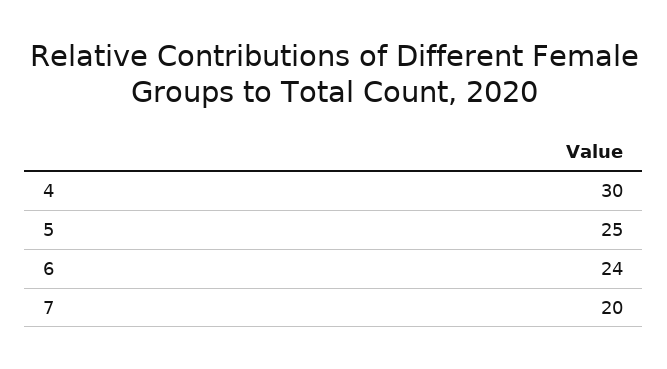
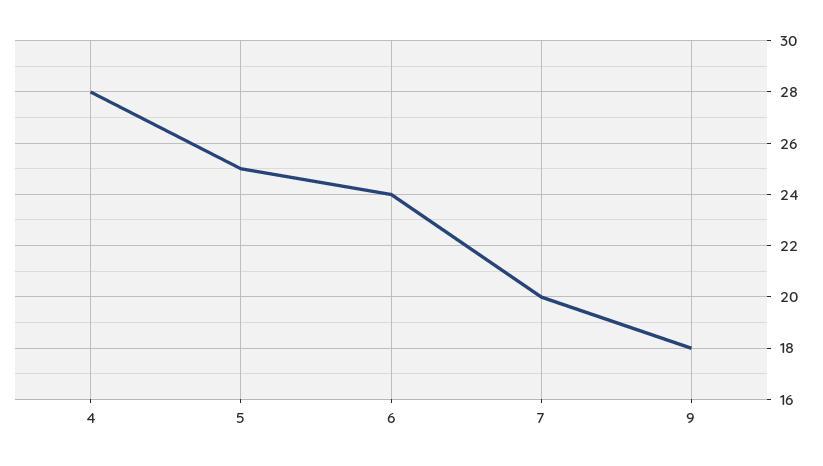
4: 30 -> 28
9: none -> 18

